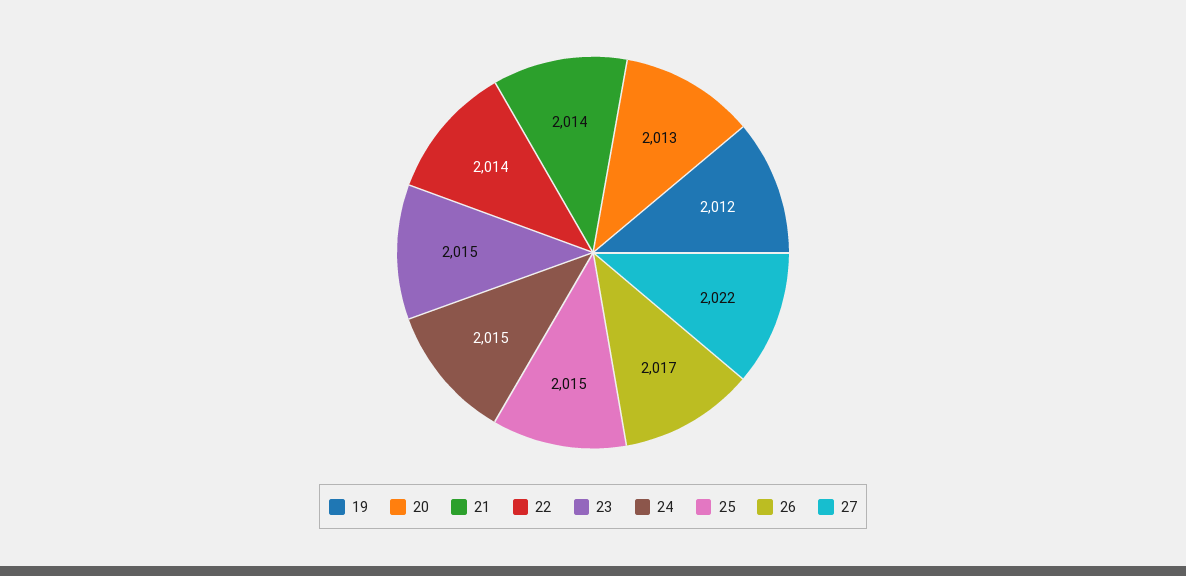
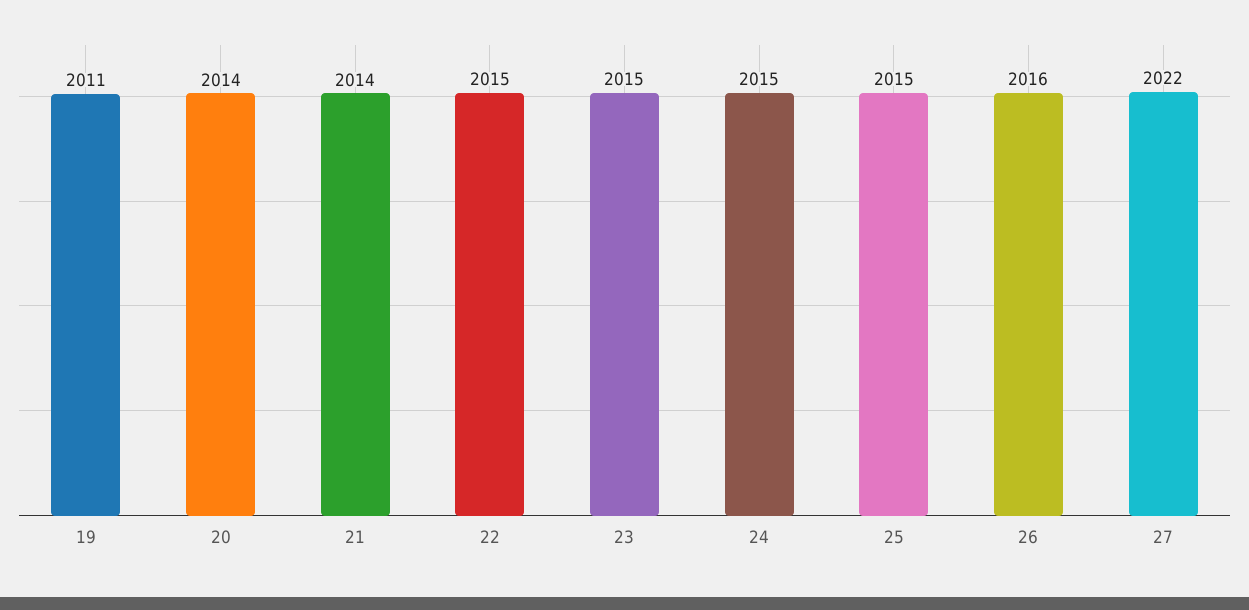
19: 2012 -> 2011
20: 2013 -> 2014
22: 2014 -> 2015
26: 2017 -> 2016

